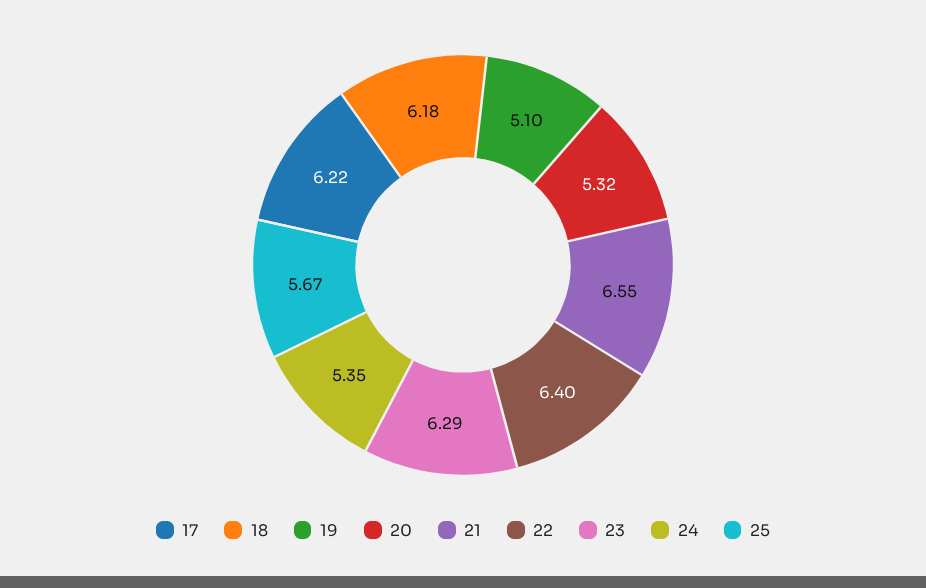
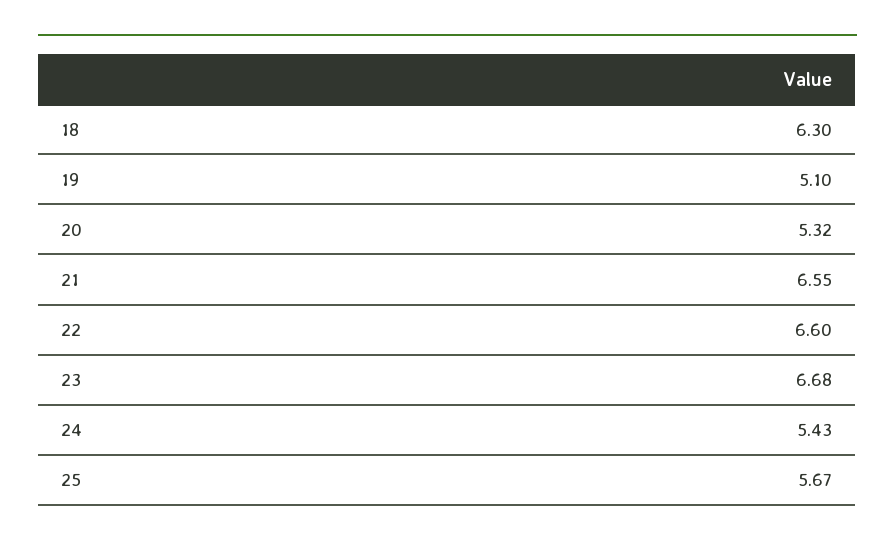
17: 6.22 -> none
18: 6.18 -> 6.3
22: 6.4 -> 6.6
23: 6.29 -> 6.68
24: 5.35 -> 5.43

